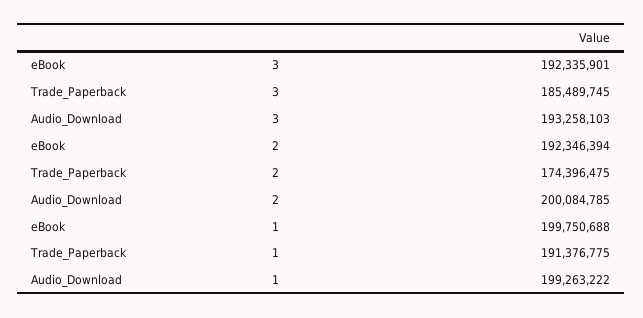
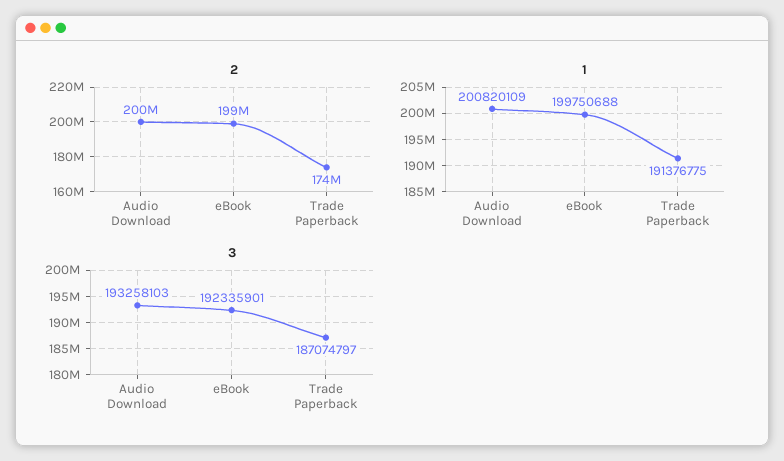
3, Trade_Paperback: 185489745 -> 187074797
2, eBook: 192346394 -> 199000000
1, Audio_Download: 199263222 -> 200820109

